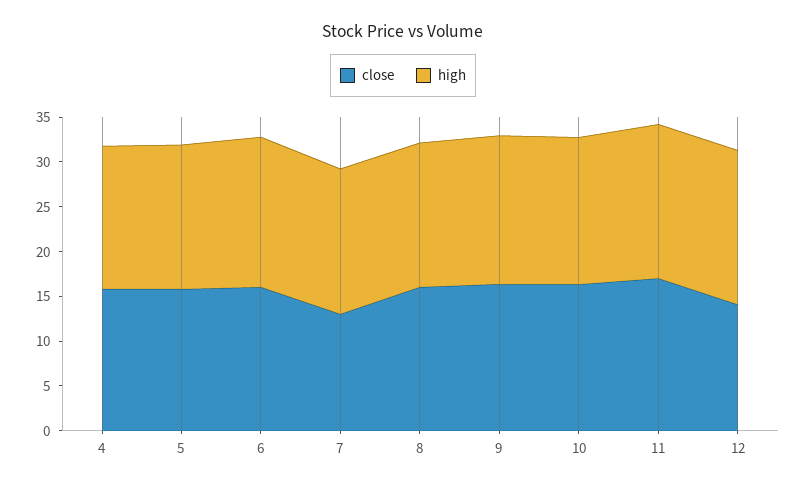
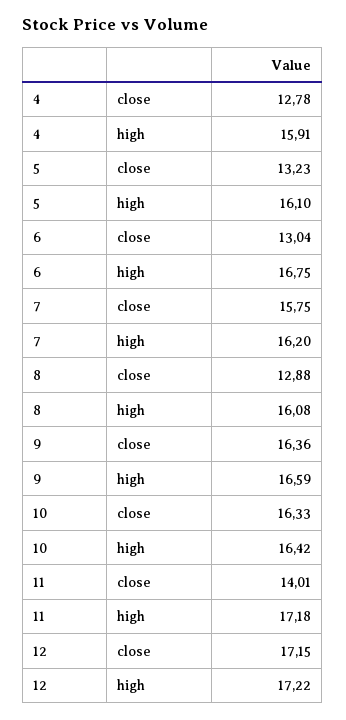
close, 4: 16 -> 12.78
close, 5: 16 -> 13.23
close, 6: 16 -> 13.04
close, 7: 13 -> 15.75
close, 8: 16 -> 12.88
close, 11: 17 -> 14.01
close, 12: 14 -> 17.15

